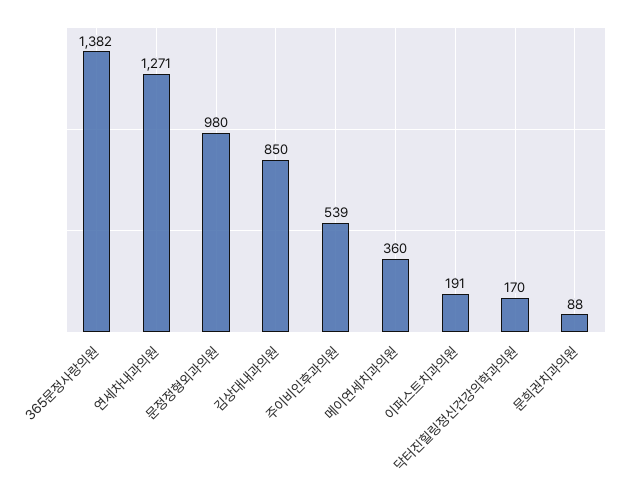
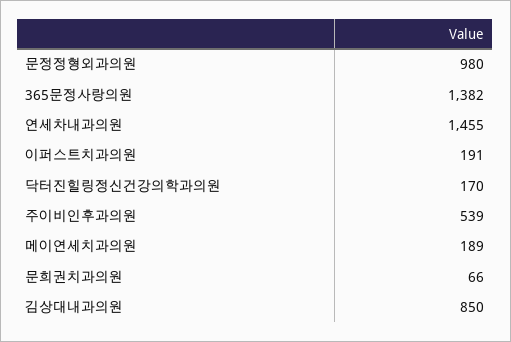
연세차내과의원: 1271 -> 1455
메이연세치과의원: 360 -> 189
문희권치과의원: 88 -> 66

